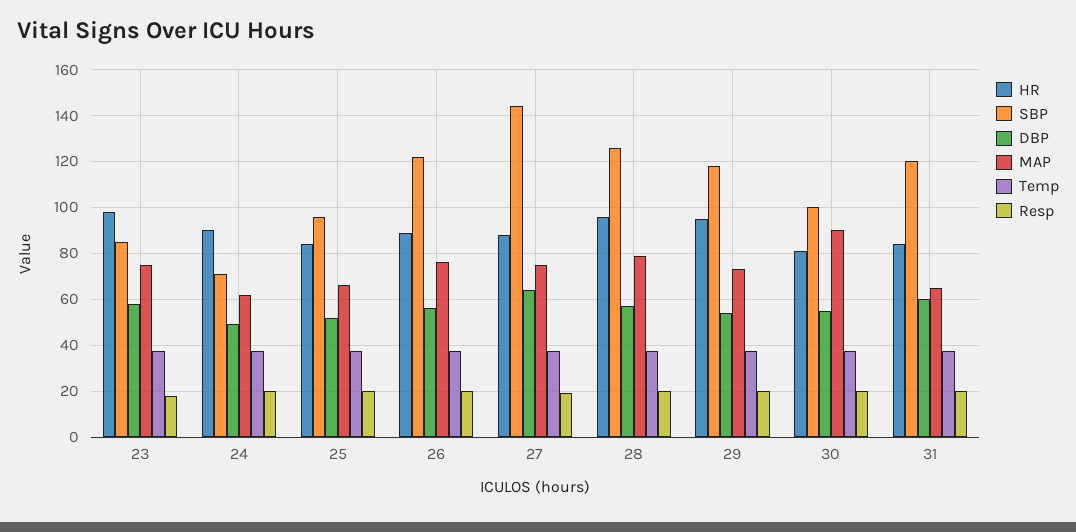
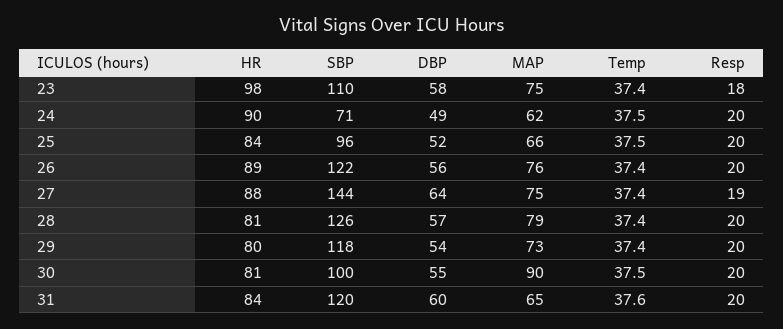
SBP, 23: 85 -> 110
HR, 28: 95 -> 81
HR, 29: 95 -> 80

